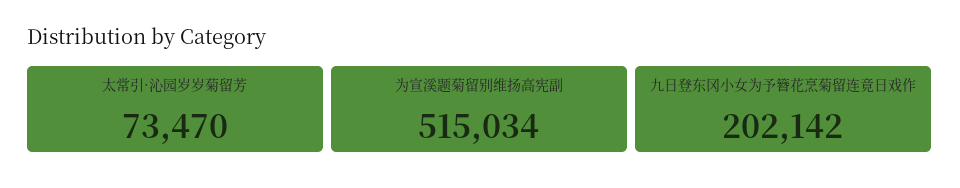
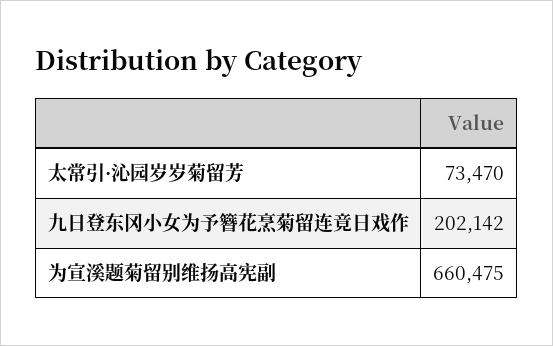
为宣溪题菊留别维扬高宪副: 515034 -> 660475

